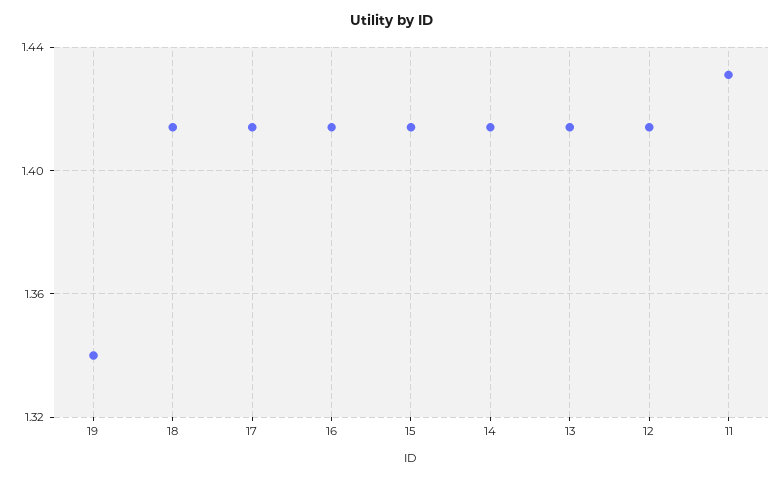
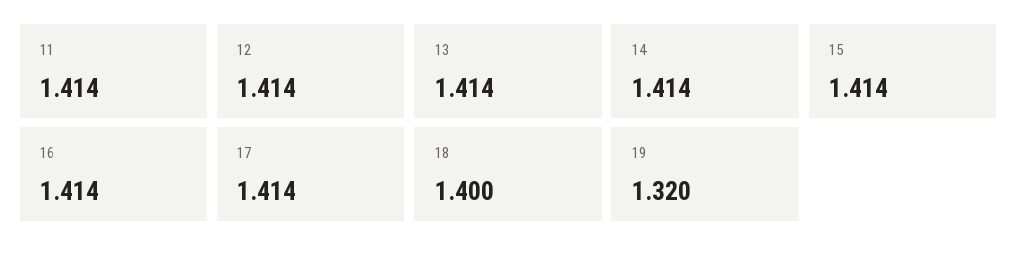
19: 1.34 -> 1.32
18: 1.415 -> 1.4
11: 1.43 -> 1.414

